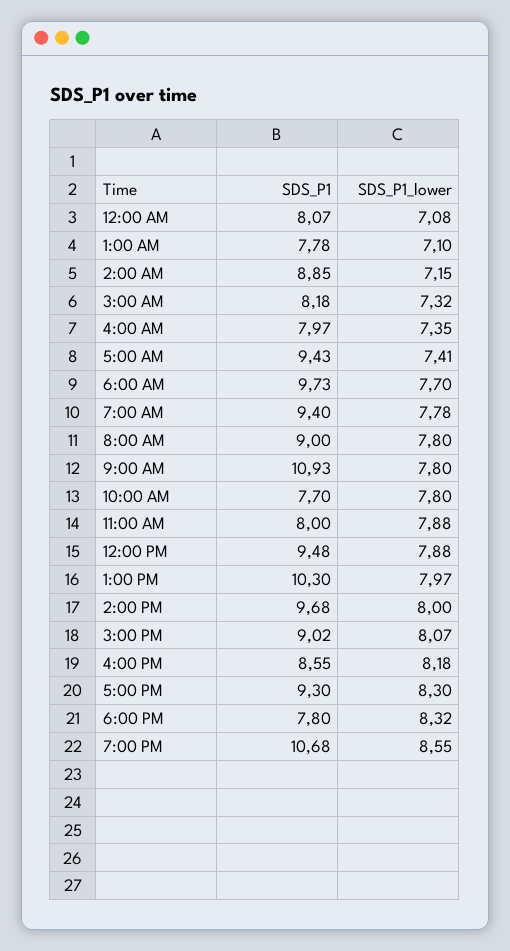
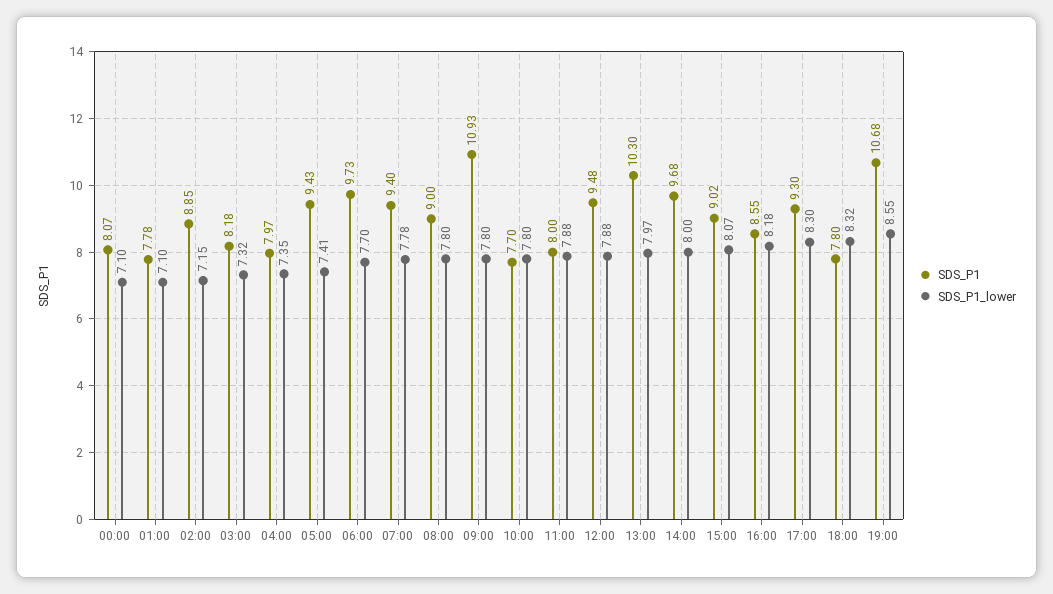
SDS_P1_lower, 12:00 AM: 7.08 -> 7.1

